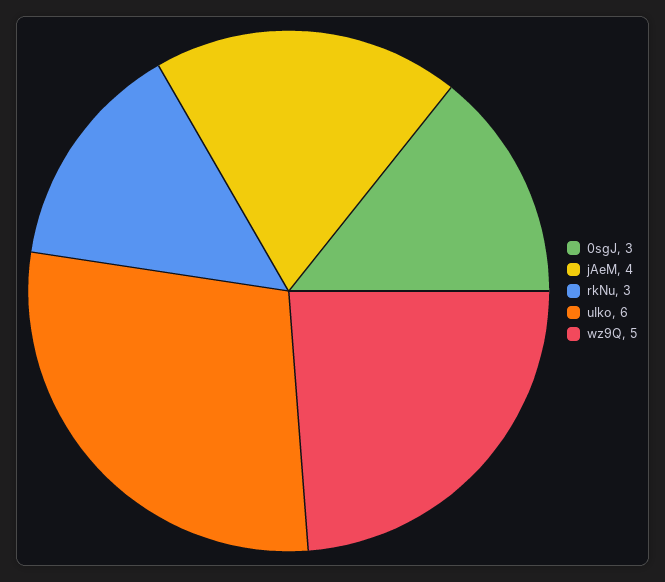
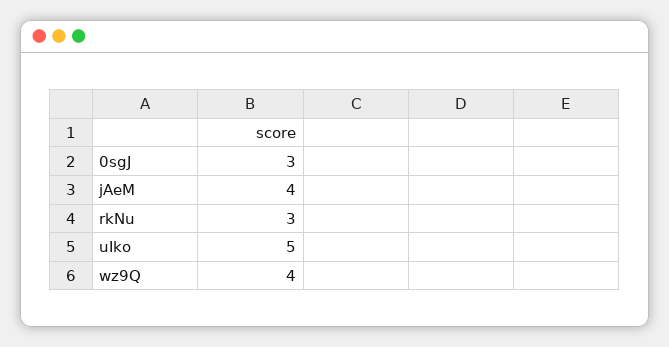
uIko: 6 -> 5
wz9Q: 5 -> 4

